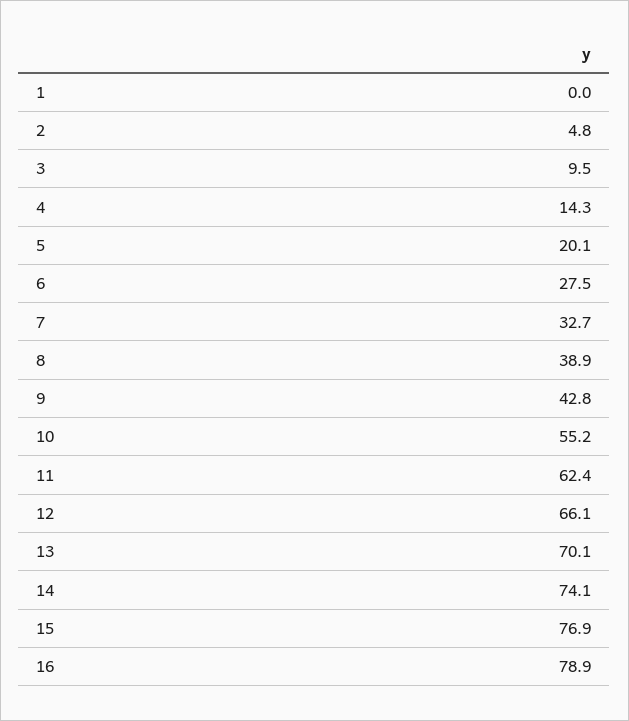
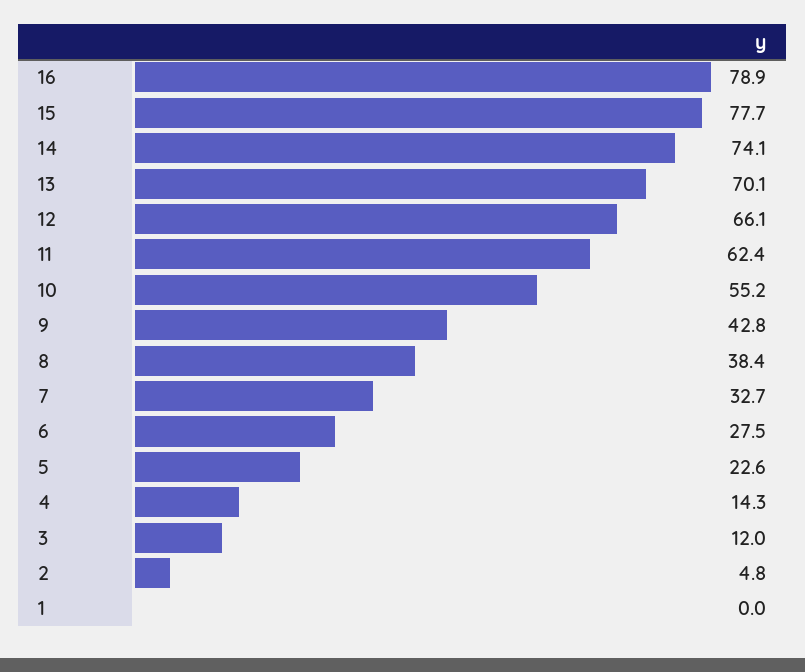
3: 9.5 -> 12
5: 20.1 -> 22.6
8: 38.9 -> 38.4
15: 76.9 -> 77.7

